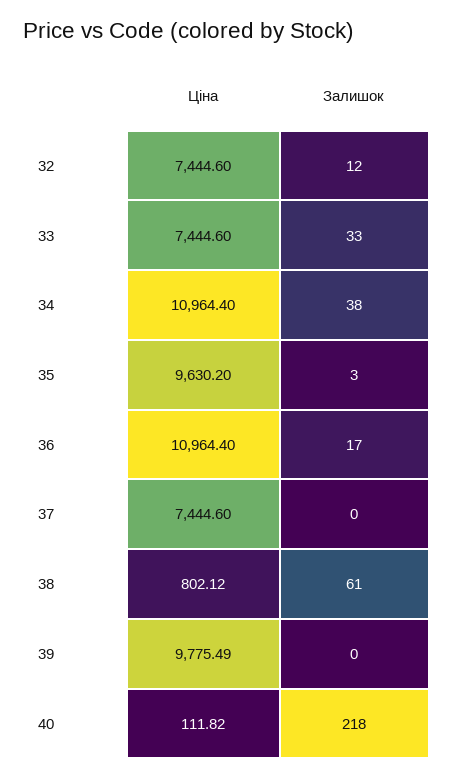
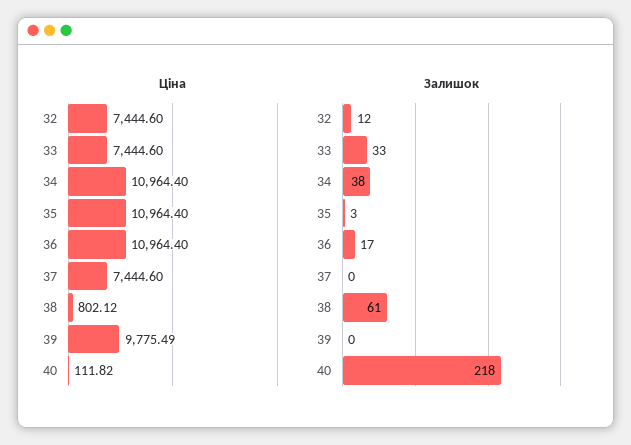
Ціна, 35: 9630.2 -> 10964.4

